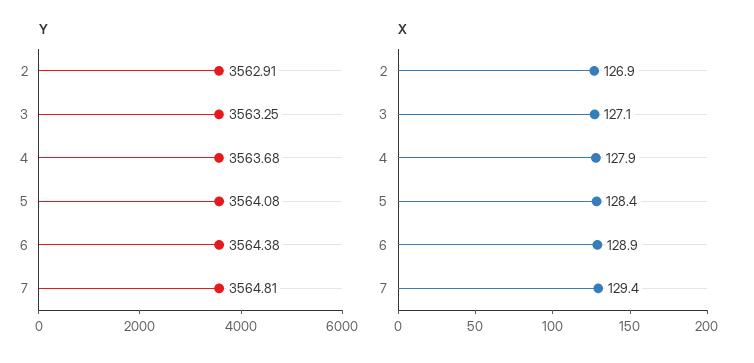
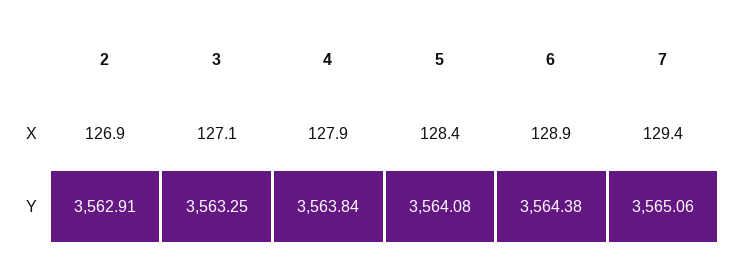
Y, 4: 3563.68 -> 3563.84
Y, 7: 3564.81 -> 3565.06

